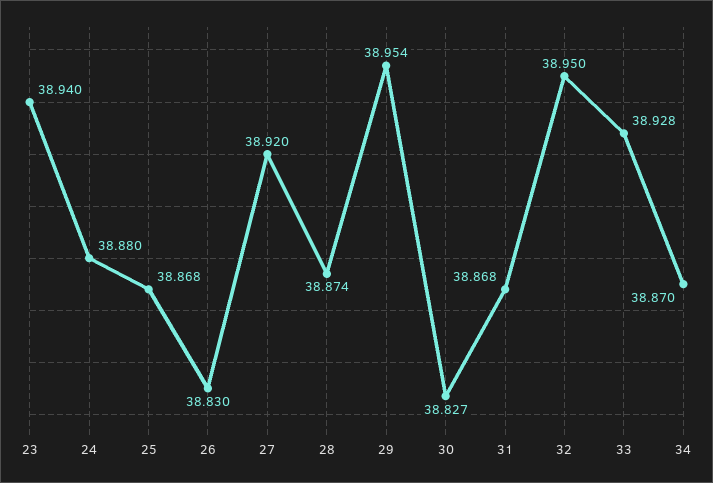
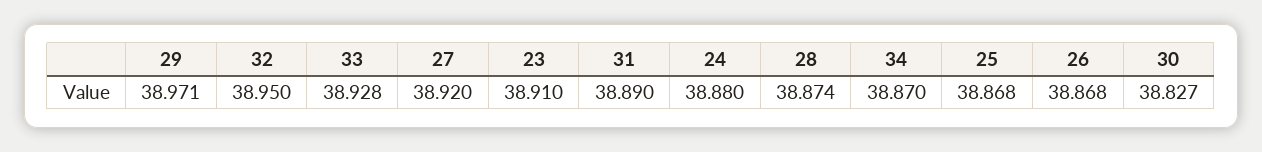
23: 38.94 -> 38.91
26: 38.83 -> 38.868
29: 38.954 -> 38.971
31: 38.868 -> 38.89

